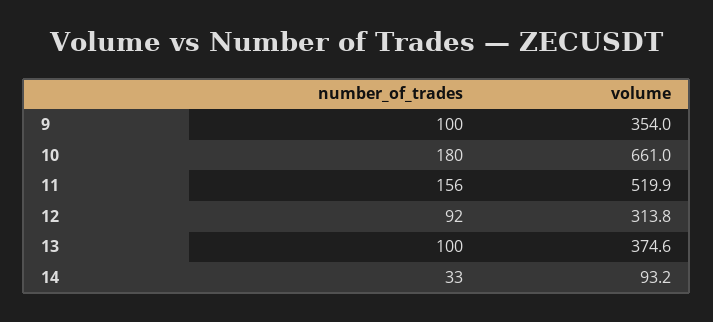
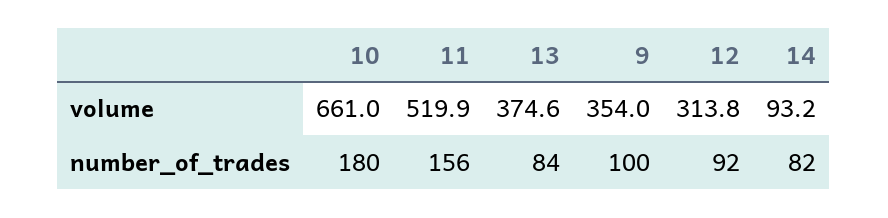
number_of_trades, 13: 100 -> 84
number_of_trades, 14: 33 -> 82

